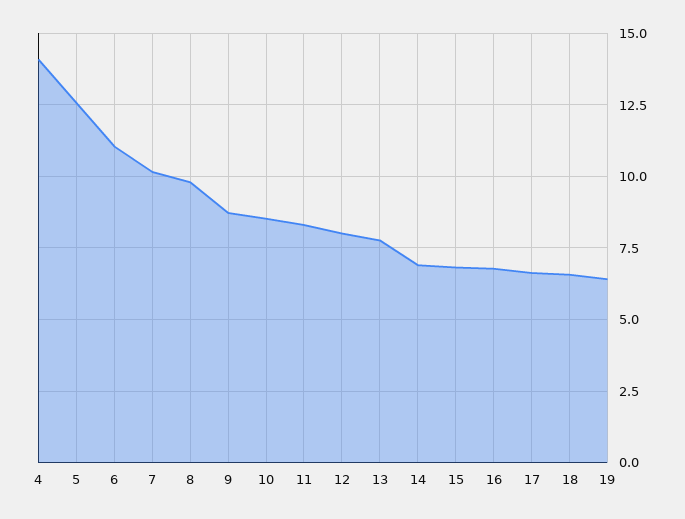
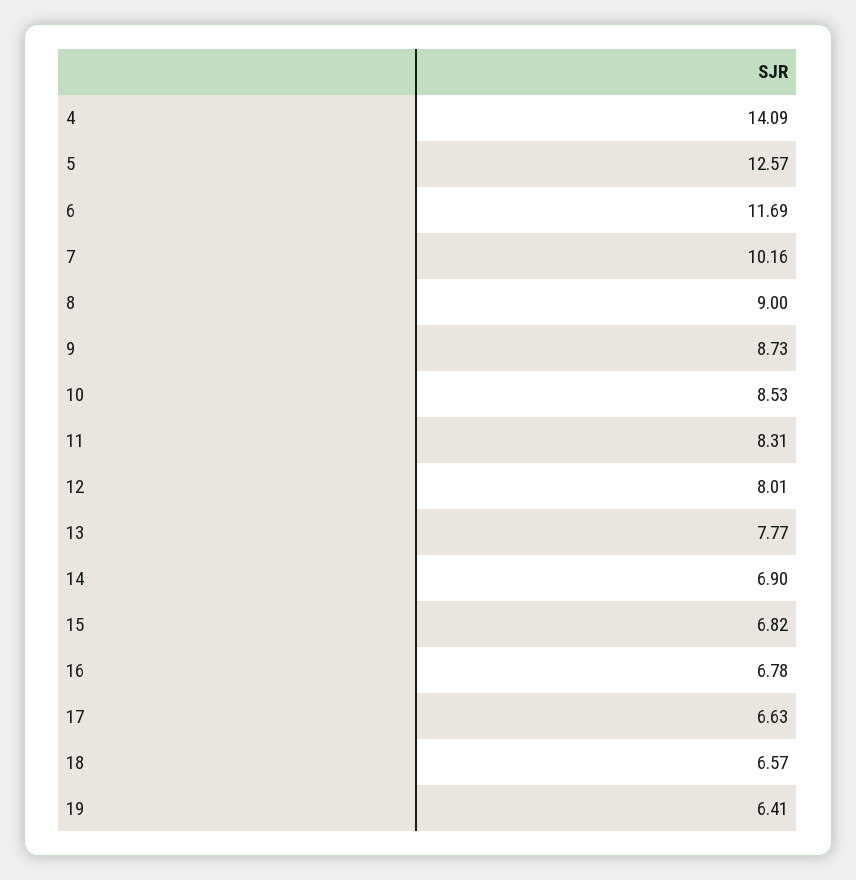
6: 11 -> 11.69
8: 9.75 -> 9

